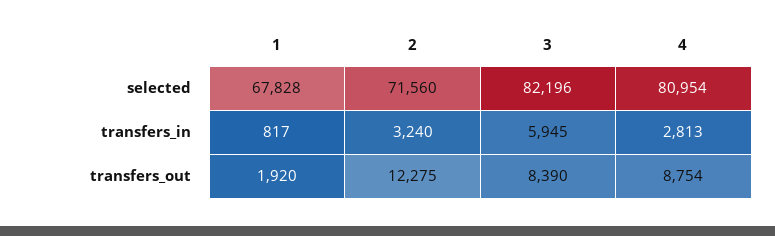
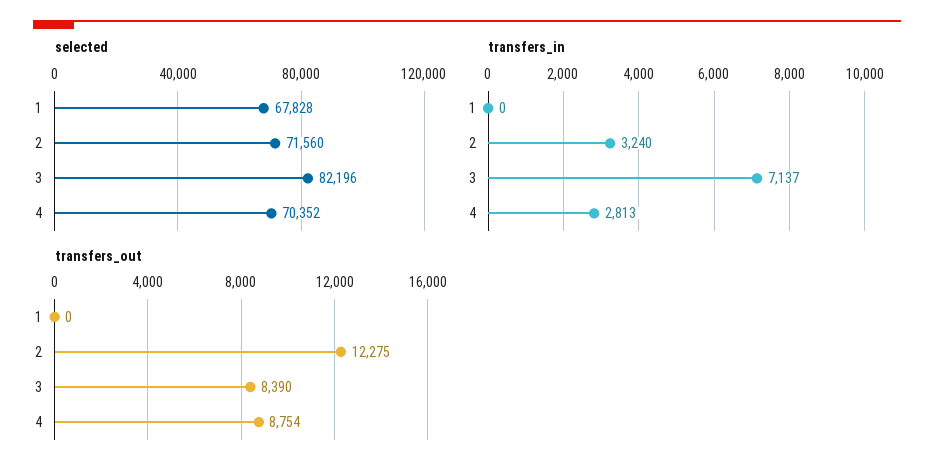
selected, 4: 80954 -> 70352
transfers_in, 1: 817 -> 0
transfers_in, 3: 5945 -> 7137
transfers_out, 1: 1920 -> 0

